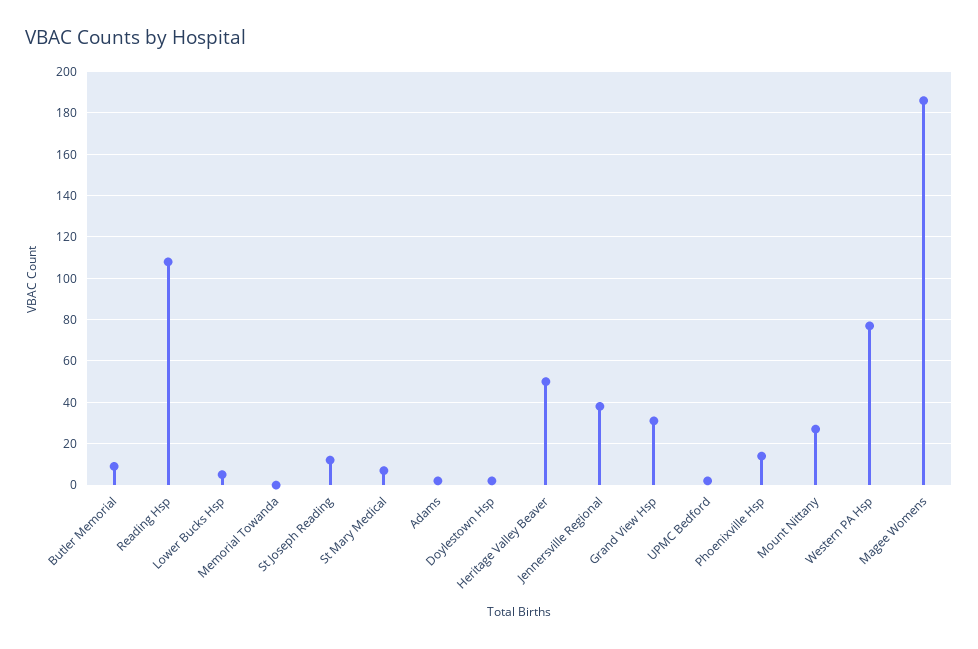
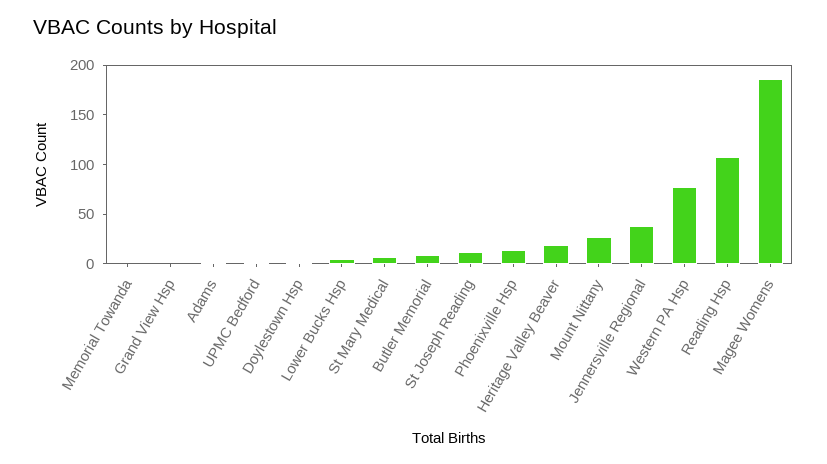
Heritage Valley Beaver: 50 -> 20
Grand View Hsp: 30 -> 0

